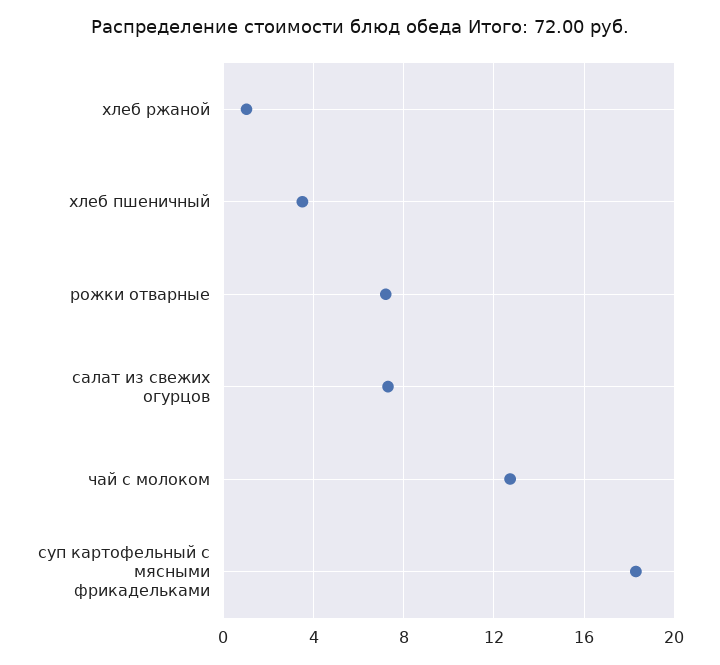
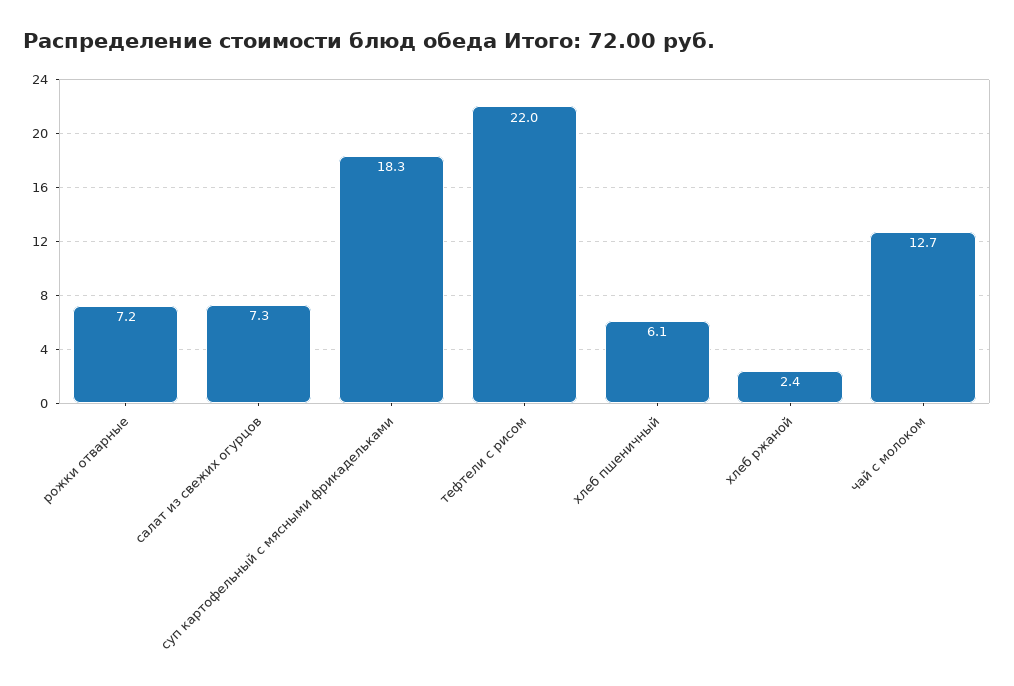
хлеб ржаной: 1 -> 2.4
хлеб пшеничный: 3.5 -> 6.1
тефтели с рисом: none -> 22

